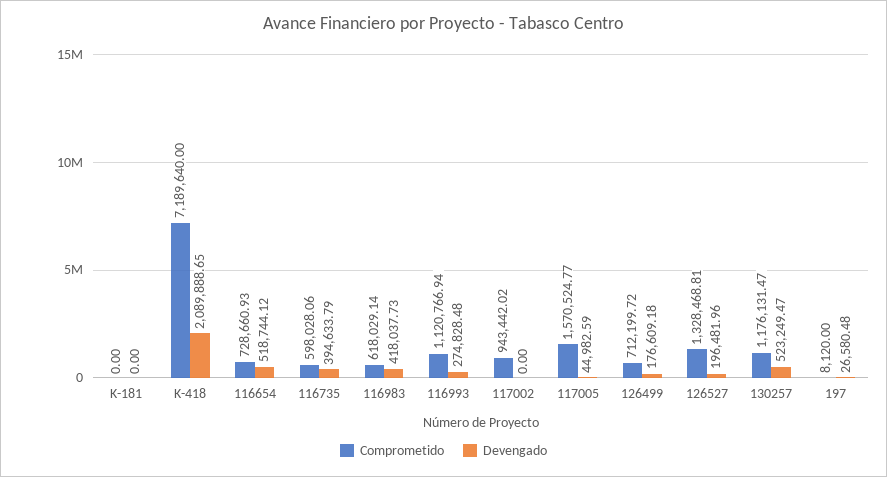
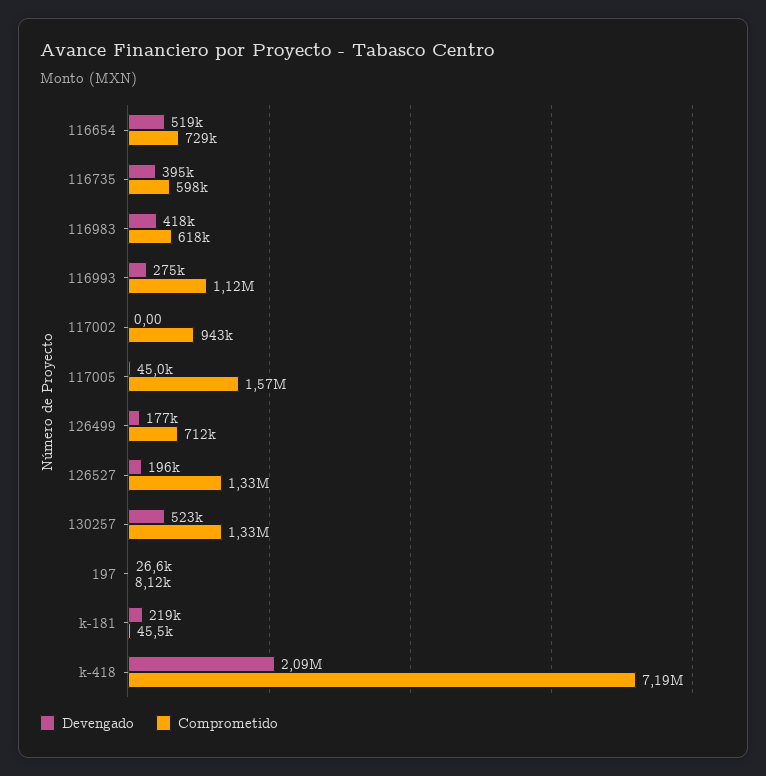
Comprometido, K-181: 0 -> 45500
Devengado, K-181: 0 -> 219000
Comprometido, 130257: 1176131.47 -> 1330000

